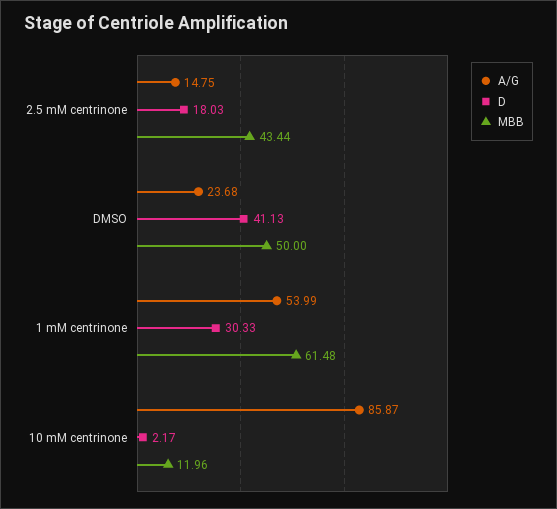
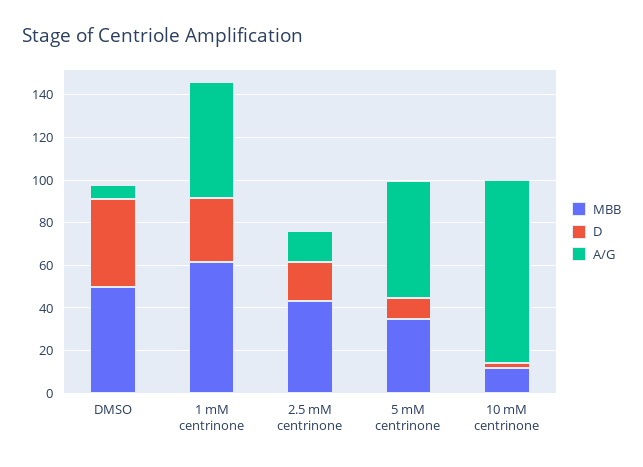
A/G, DMSO: 23.68 -> 5
MBB, 5 mM centrinone: none -> 35
D, 5 mM centrinone: none -> 10
A/G, 5 mM centrinone: none -> 55

